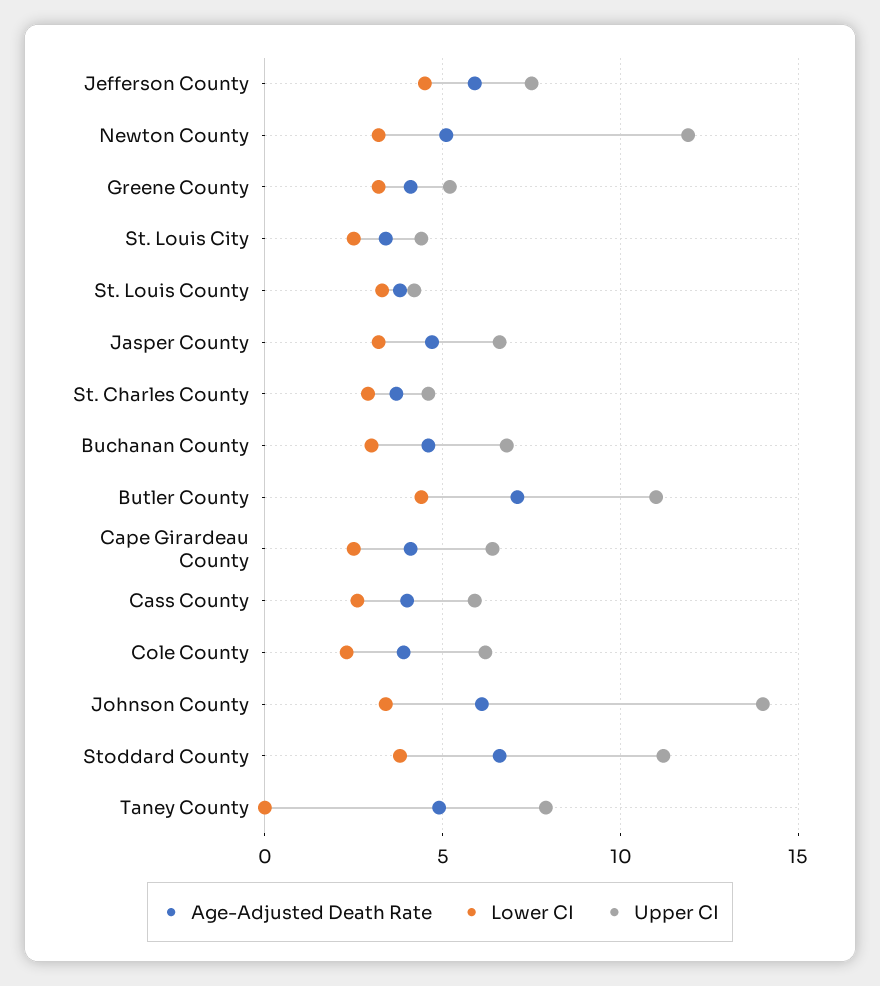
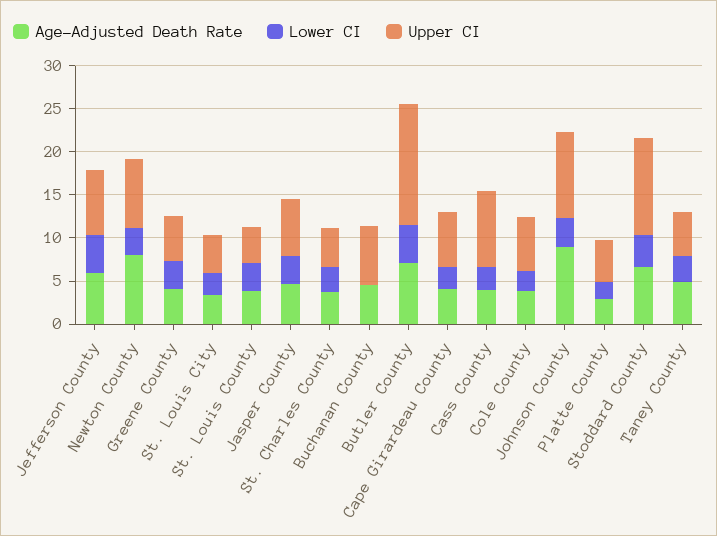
Age-Adjusted Death Rate, Newton County: 5 -> 8
Upper CI, Newton County: 12 -> 8
Lower CI, Buchanan County: 3 -> 0
Upper CI, Butler County: 11 -> 14
Upper CI, Cass County: 6 -> 9
Age-Adjusted Death Rate, Johnson County: 6 -> 9
Upper CI, Johnson County: 14 -> 10
Lower CI, Taney County: 0 -> 3
Upper CI, Taney County: 8 -> 5
Age-Adjusted Death Rate, Platte County: none -> 3
Lower CI, Platte County: none -> 2
Upper CI, Platte County: none -> 5

